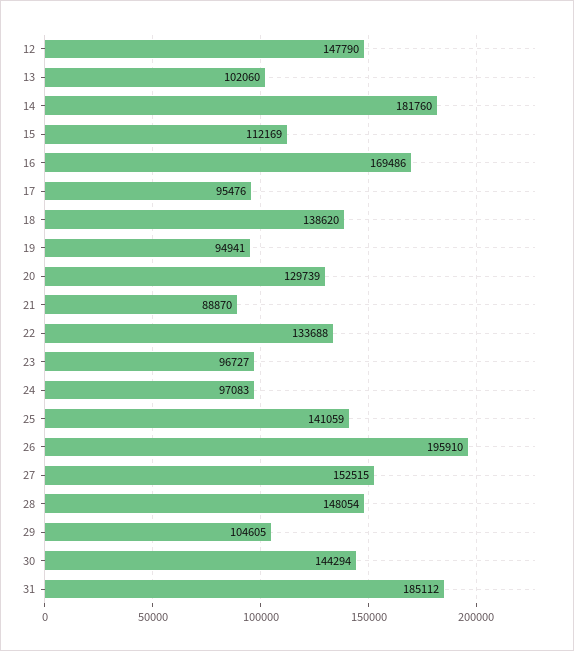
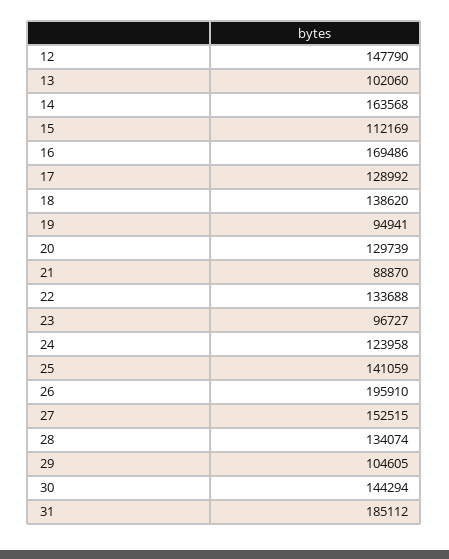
14: 181760 -> 163568
17: 95476 -> 128992
24: 97083 -> 123958
28: 148054 -> 134074

